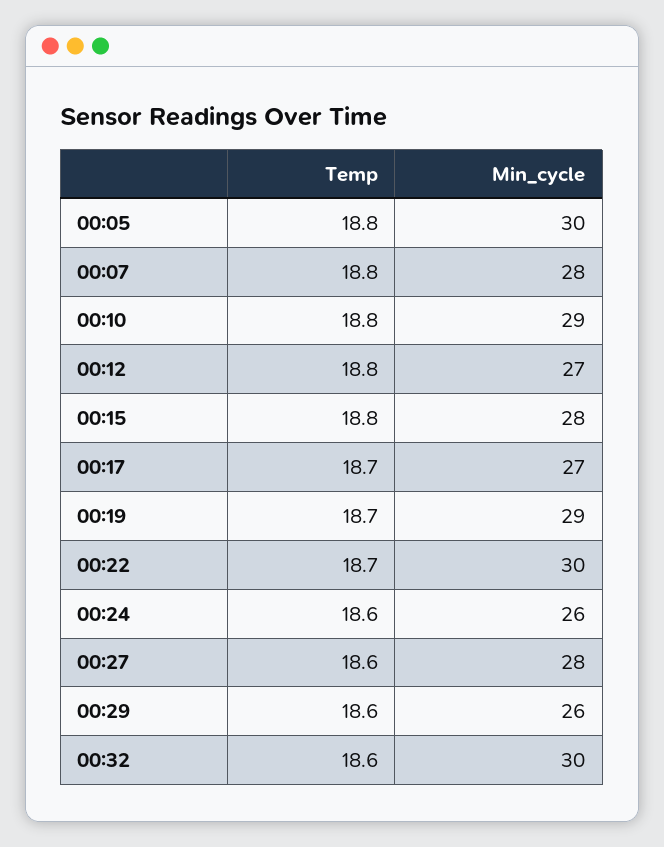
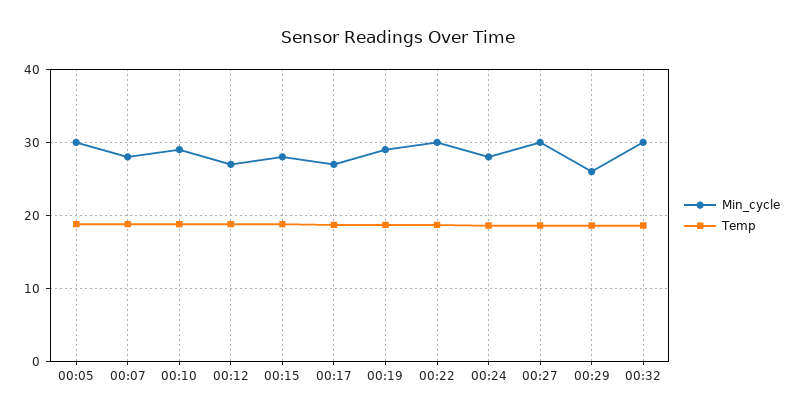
Min_cycle, 00:24: 26 -> 28
Min_cycle, 00:27: 28 -> 30

